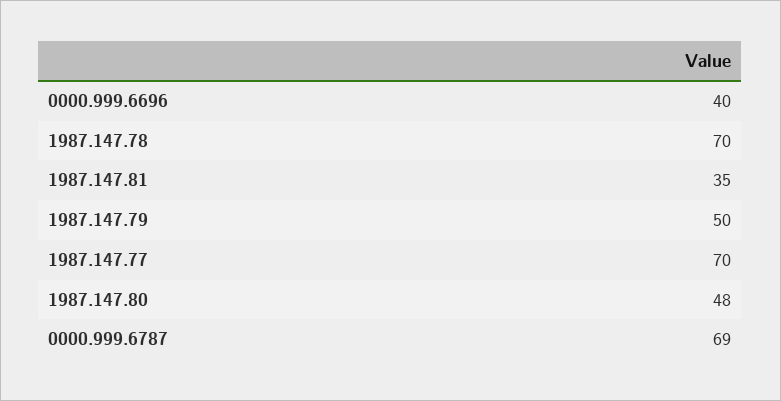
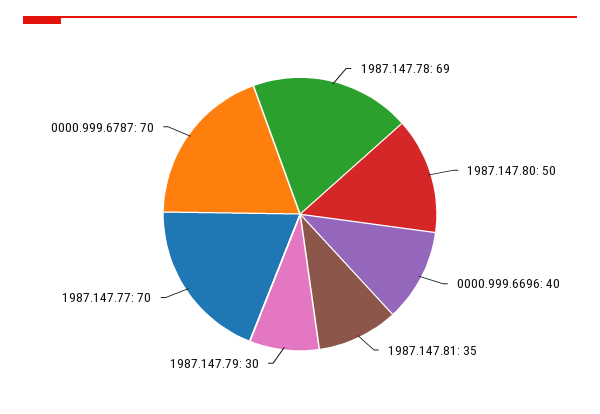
1987.147.78: 70 -> 69
1987.147.79: 50 -> 30
1987.147.80: 48 -> 50
0000.999.6787: 69 -> 70

